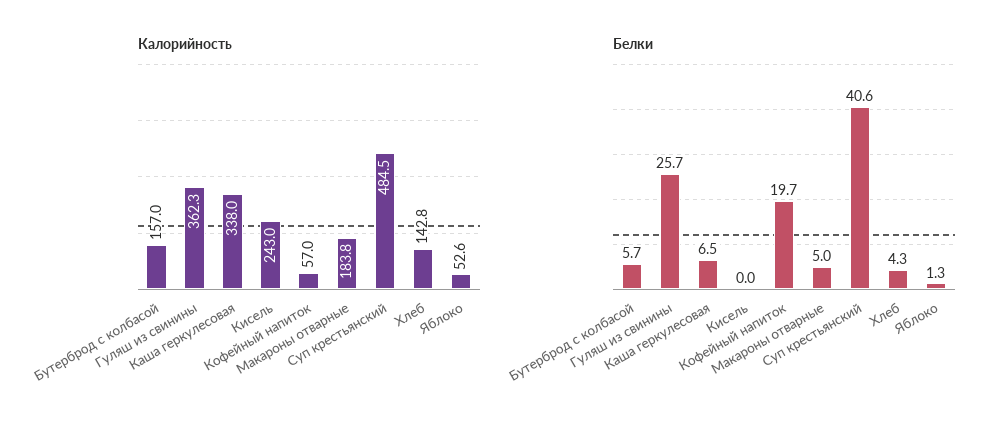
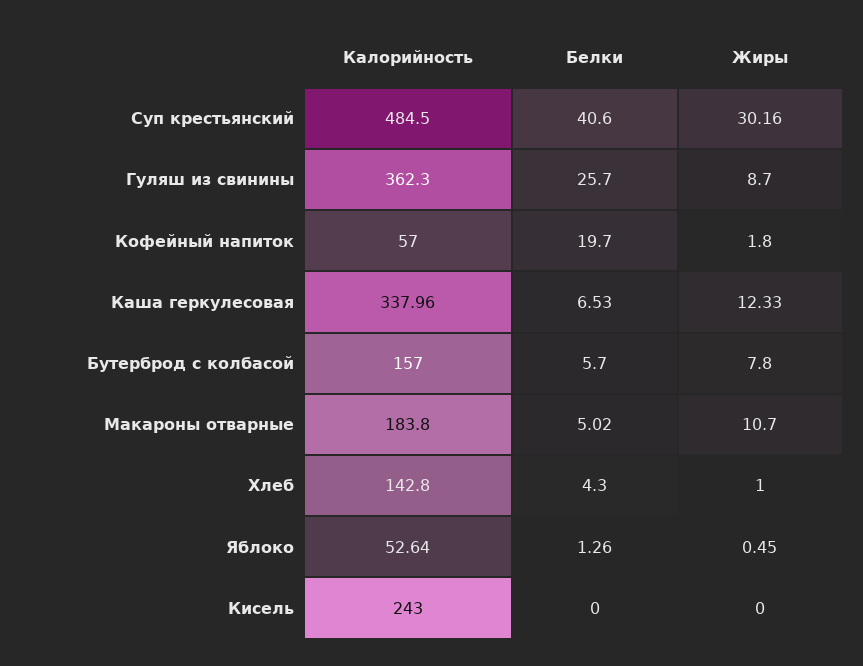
Жиры, Суп крестьянский: none -> 30.16
Жиры, Гуляш из свинины: none -> 8.7
Жиры, Кофейный напиток: none -> 1.8
Жиры, Каша геркулесовая: none -> 12.33
Жиры, Бутерброд с колбасой: none -> 7.8
Жиры, Макароны отварные: none -> 10.7
Жиры, Хлеб: none -> 1
Жиры, Яблоко: none -> 0.45
Жиры, Кисель: none -> 0

